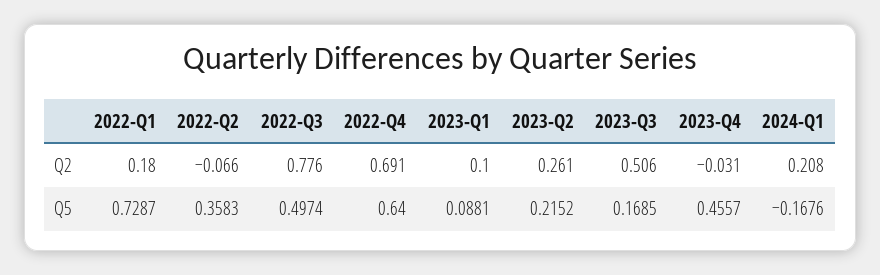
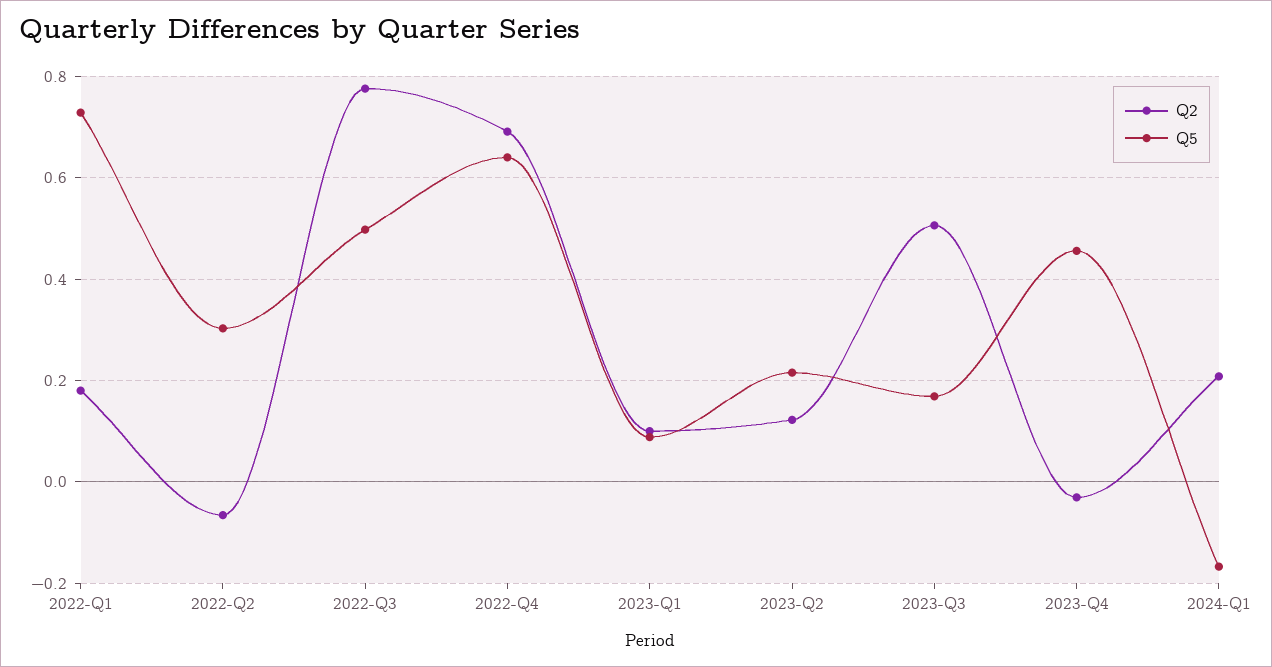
Q2, 2023-Q2: 0.261 -> 0.12
Q5, 2022-Q2: 0.3583 -> 0.3

